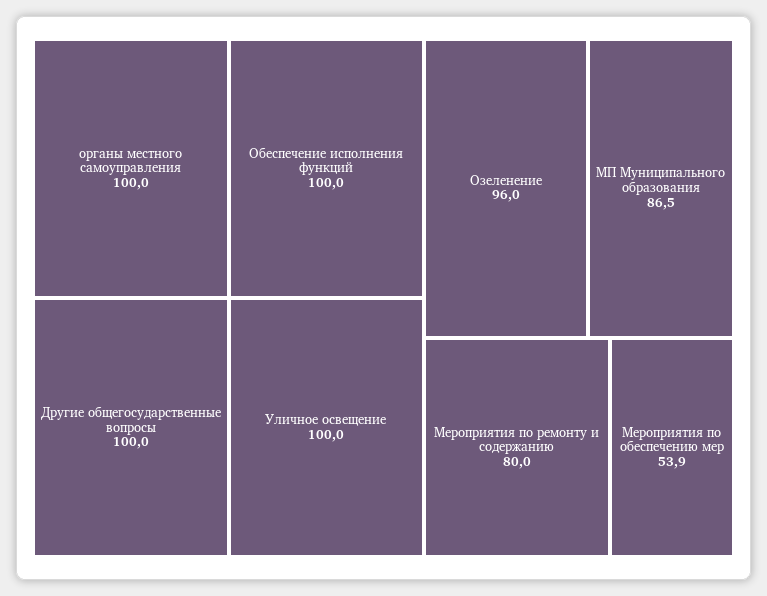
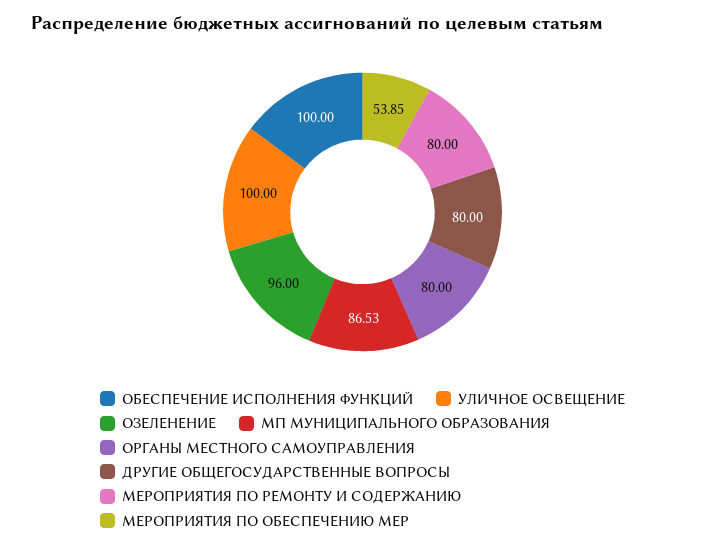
органы местного самоуправления: 100 -> 80
Другие общегосударственные вопросы: 100 -> 80

